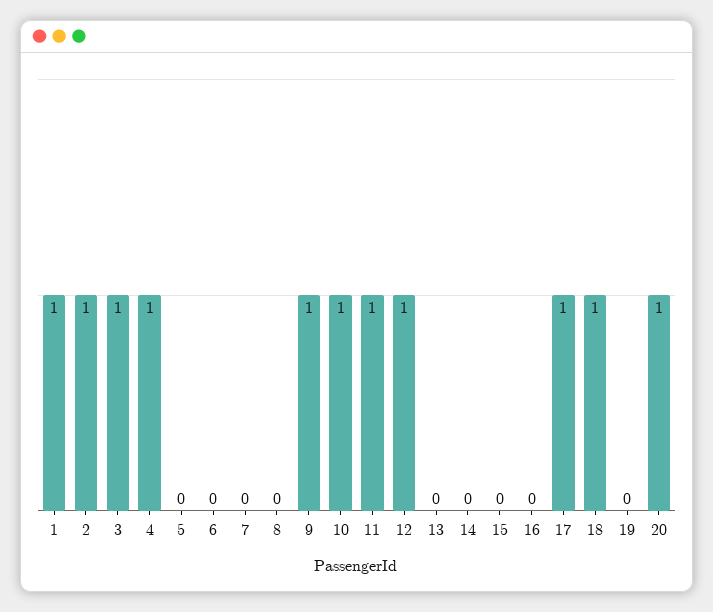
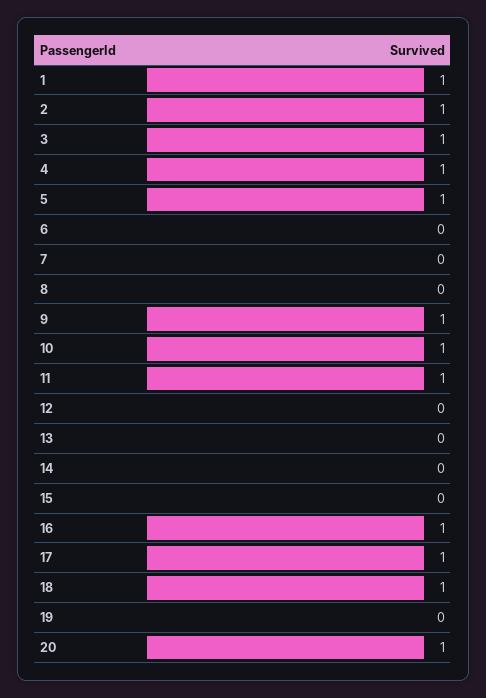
5: 0 -> 1
12: 1 -> 0
16: 0 -> 1

